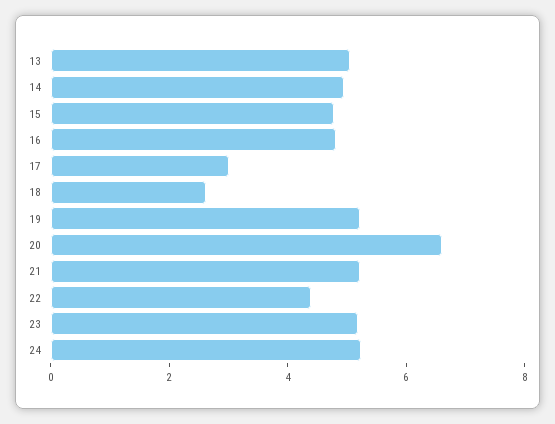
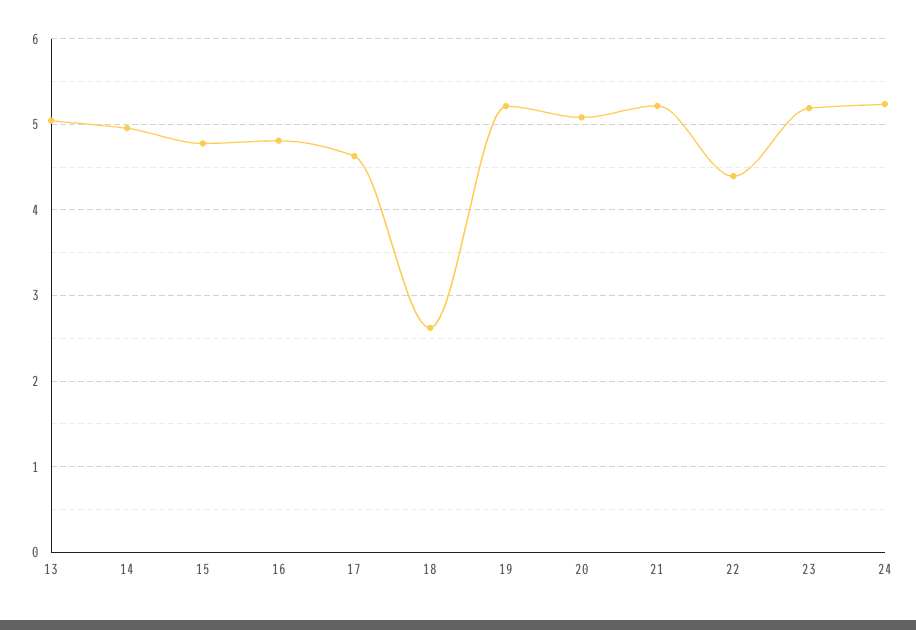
17: 3 -> 4.6
20: 6.5 -> 5.1

